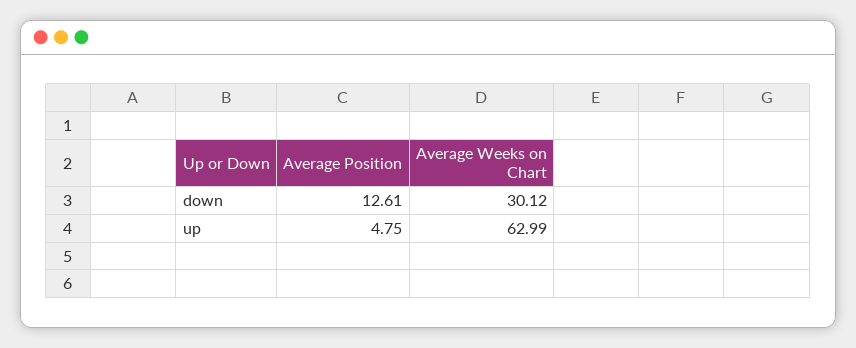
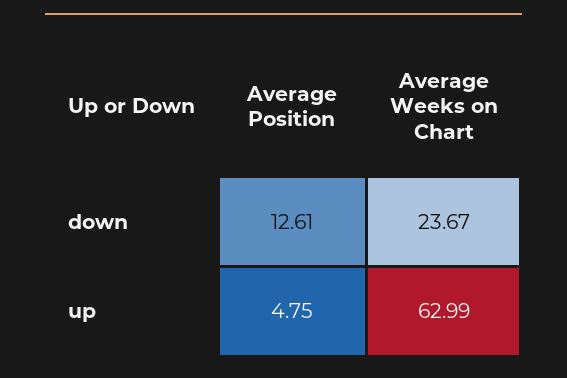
Average Weeks on Chart, down: 30.12 -> 23.67

